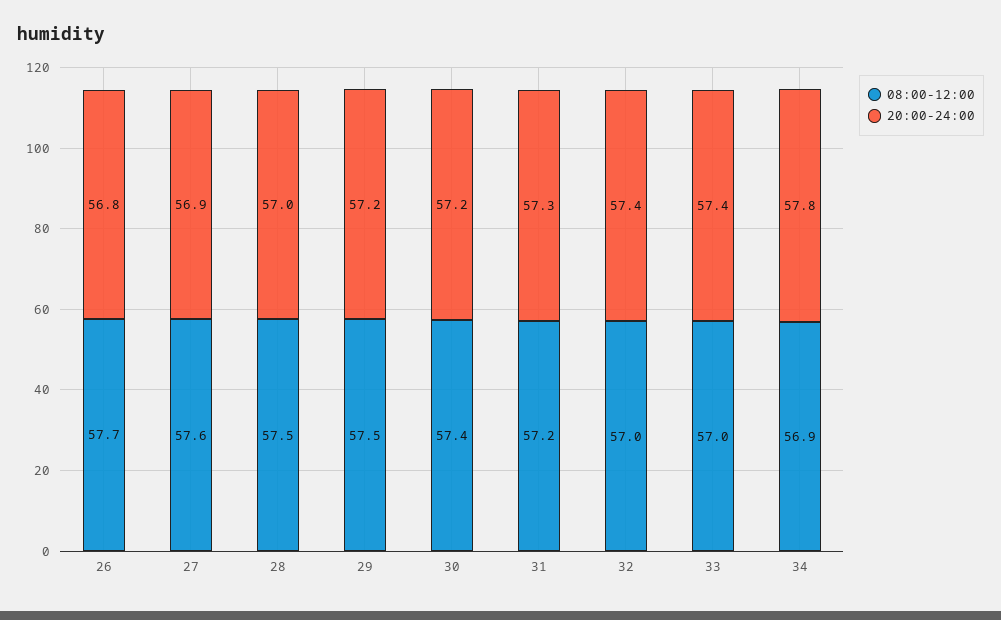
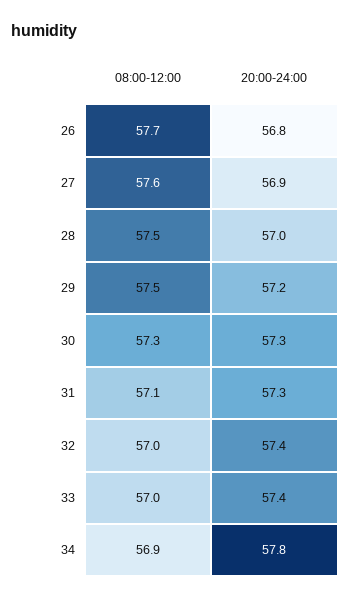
08:00-12:00, 30: 57.4 -> 57.3
20:00-24:00, 30: 57.2 -> 57.3
08:00-12:00, 31: 57.2 -> 57.1

